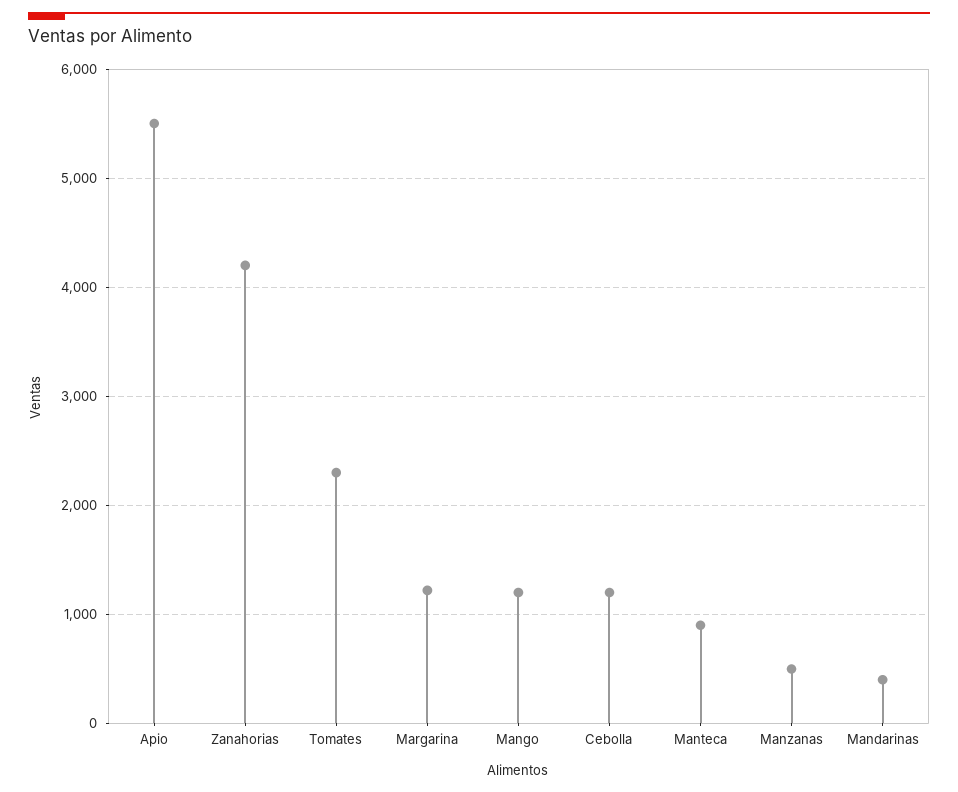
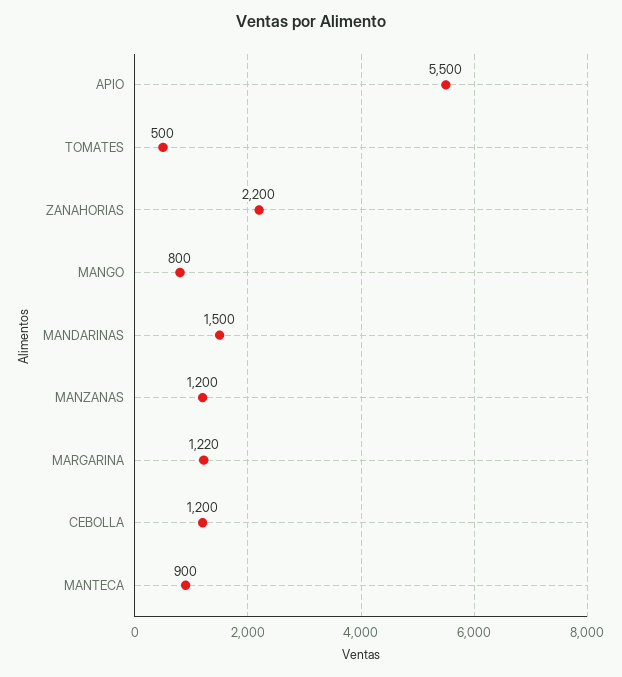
Zanahorias: 4200 -> 2200
Tomates: 2300 -> 500
Mango: 1200 -> 800
Manzanas: 500 -> 1200
Mandarinas: 400 -> 1500

